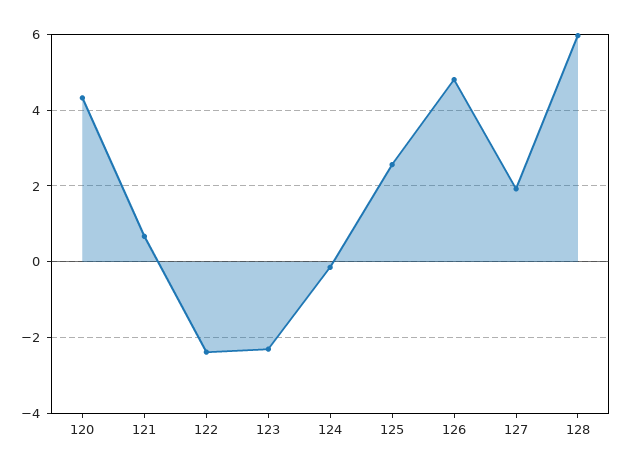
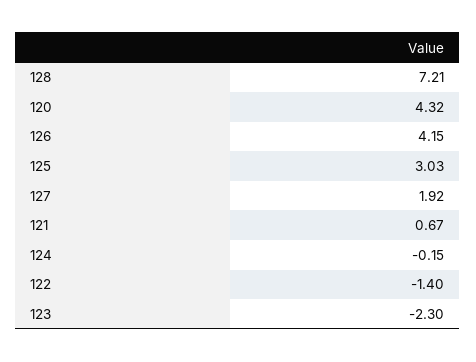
122: -2.4 -> -1.4
125: 2.6 -> 3.03
126: 4.8 -> 4.15
128: 6 -> 7.21

